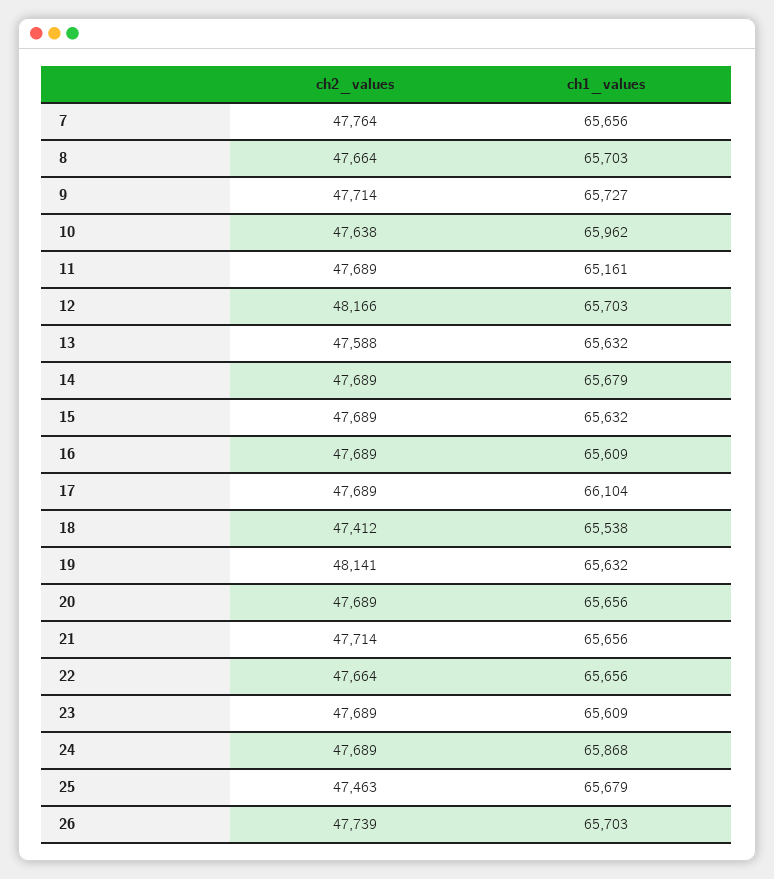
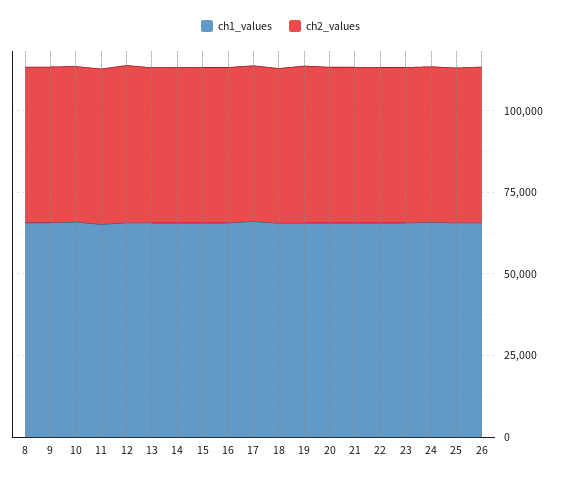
ch2_values, 7: 47764 -> none
ch1_values, 7: 65656 -> none

